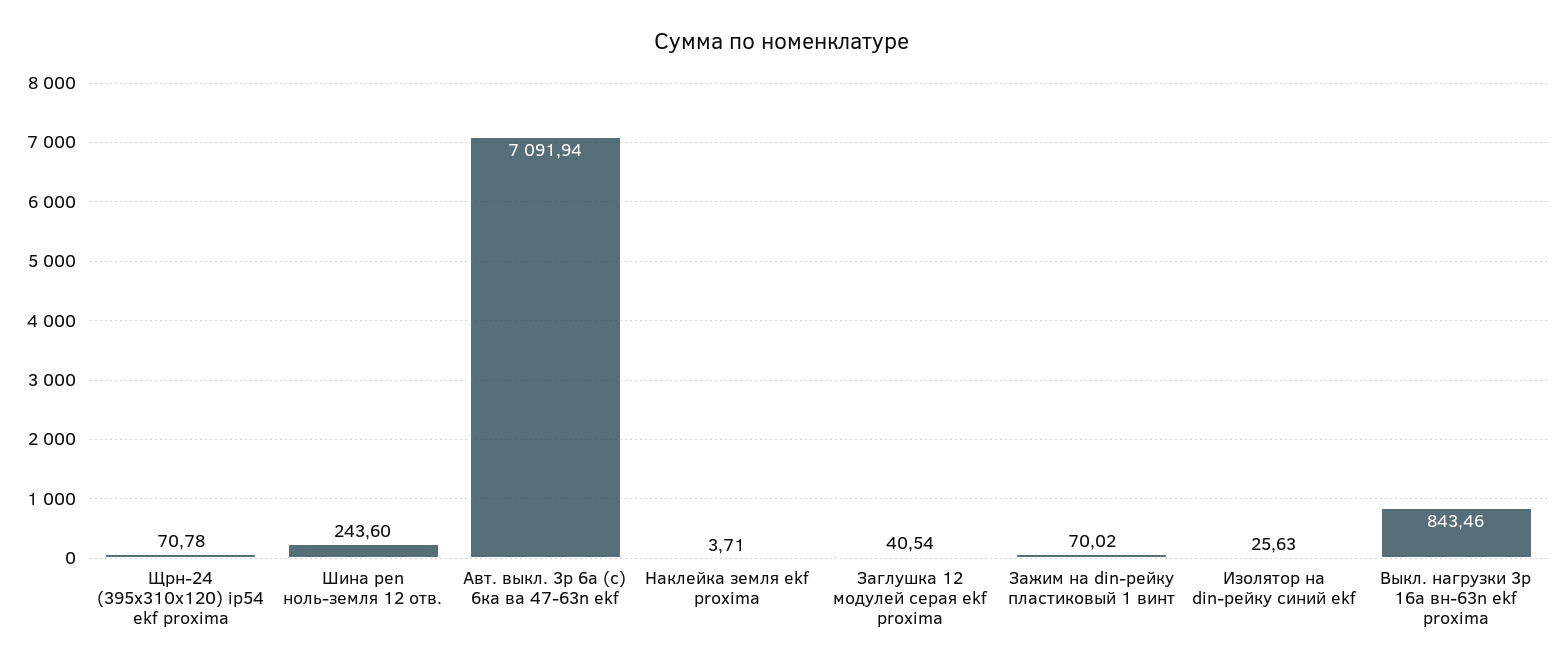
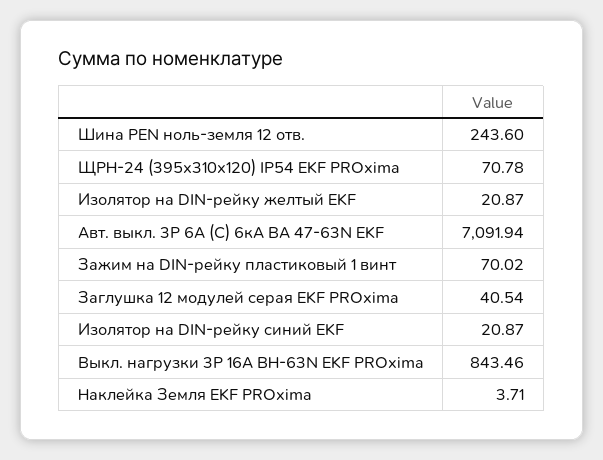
Изолятор на din-рейку синий ekf: 25.63 -> 20.87
Изолятор на DIN-рейку желтый EKF: none -> 20.87

